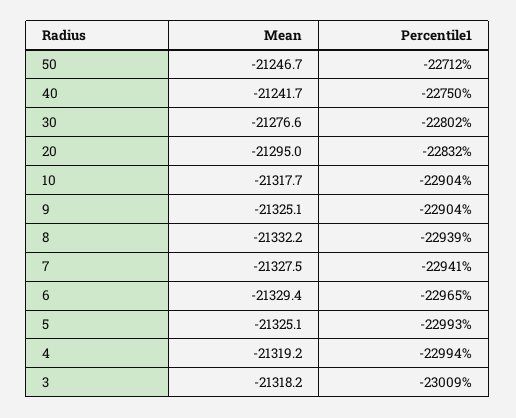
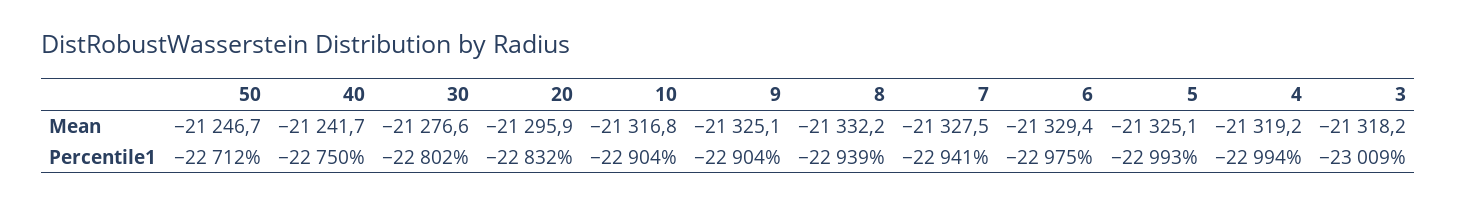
Mean, 20: -21295 -> -21295.9
Mean, 10: -21317.7 -> -21316.8
Percentile1, 6: -22965 -> -22975

